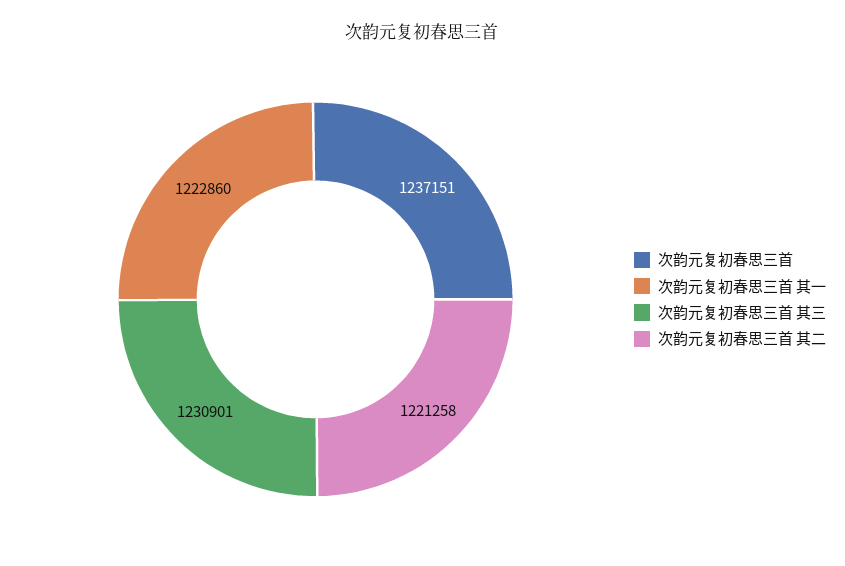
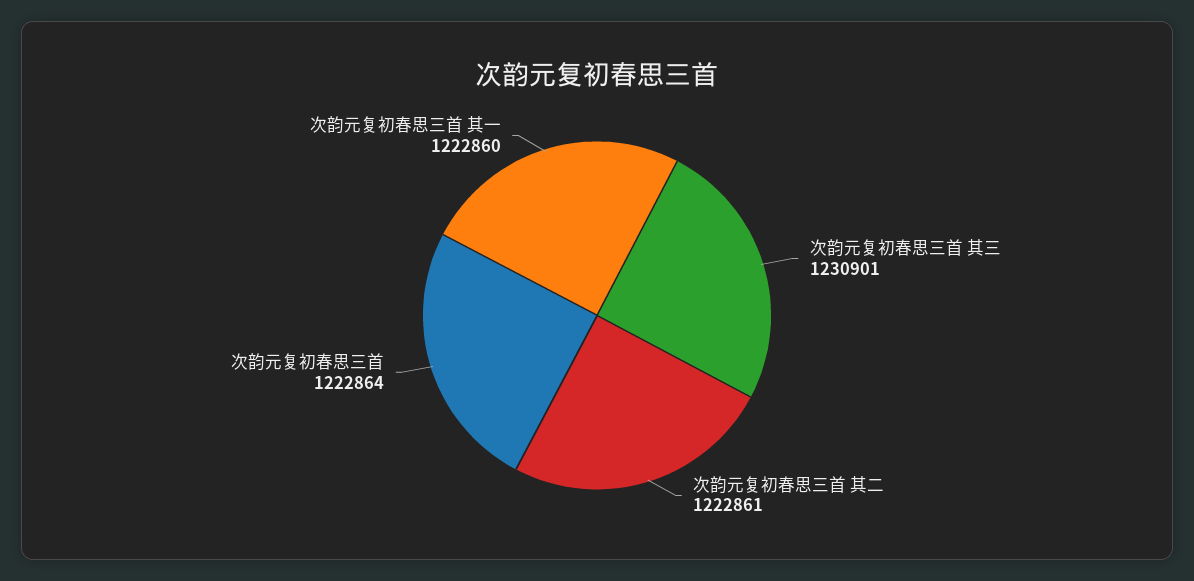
次韵元复初春思三首: 1237151 -> 1222864
次韵元复初春思三首 其二: 1221258 -> 1222861

